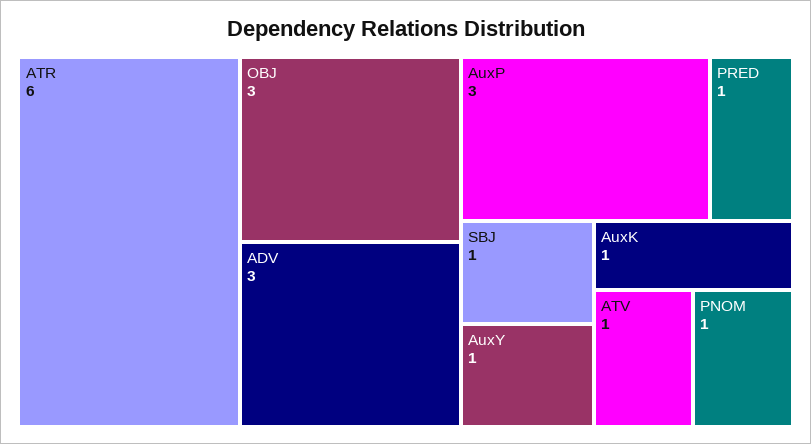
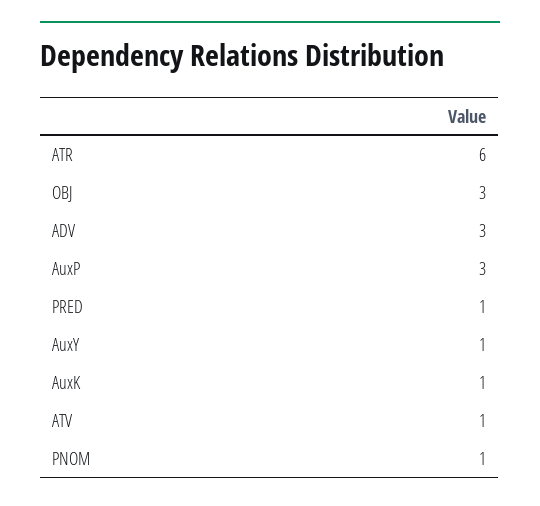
SBJ: 1 -> none

